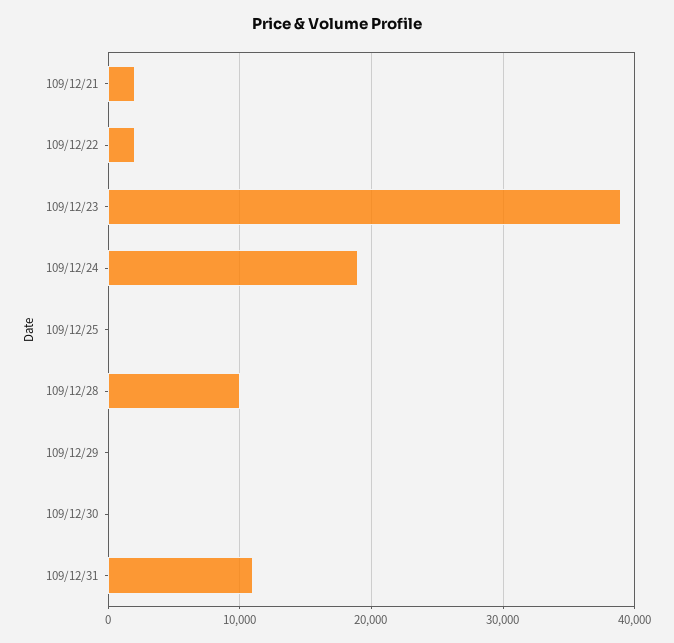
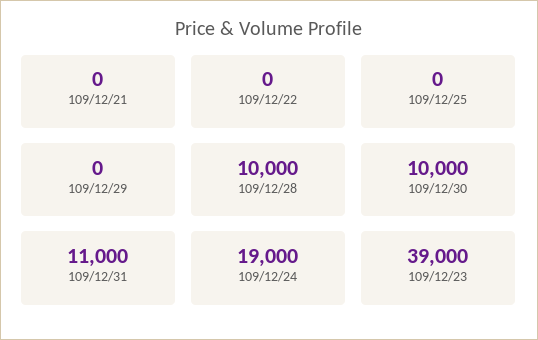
109/12/21: 2000 -> 0
109/12/22: 2000 -> 0
109/12/30: 0 -> 10000

